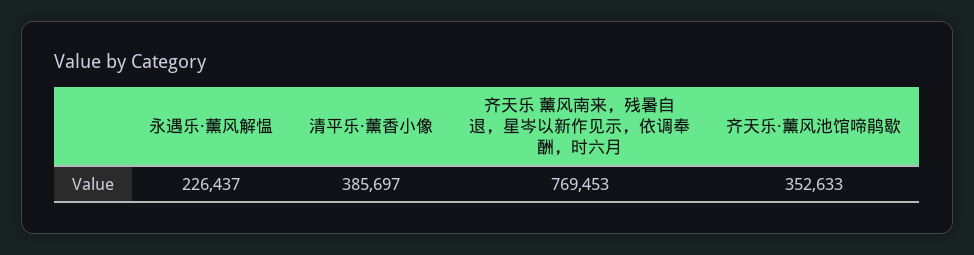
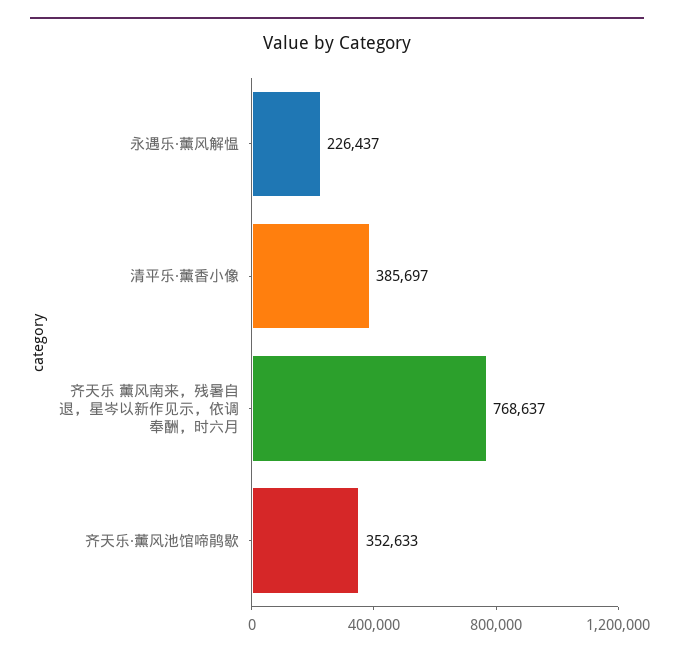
齐天乐 薰风南来，残暑自退，星岑以新作见示，依调奉酬，时六月: 769453 -> 768637

